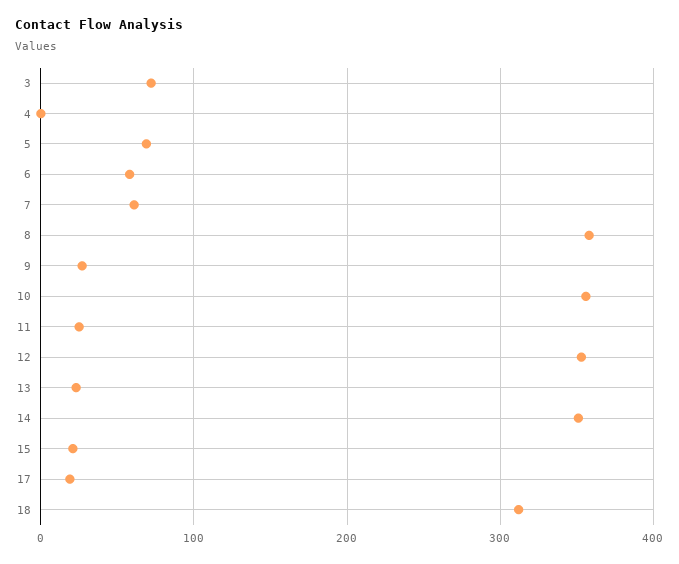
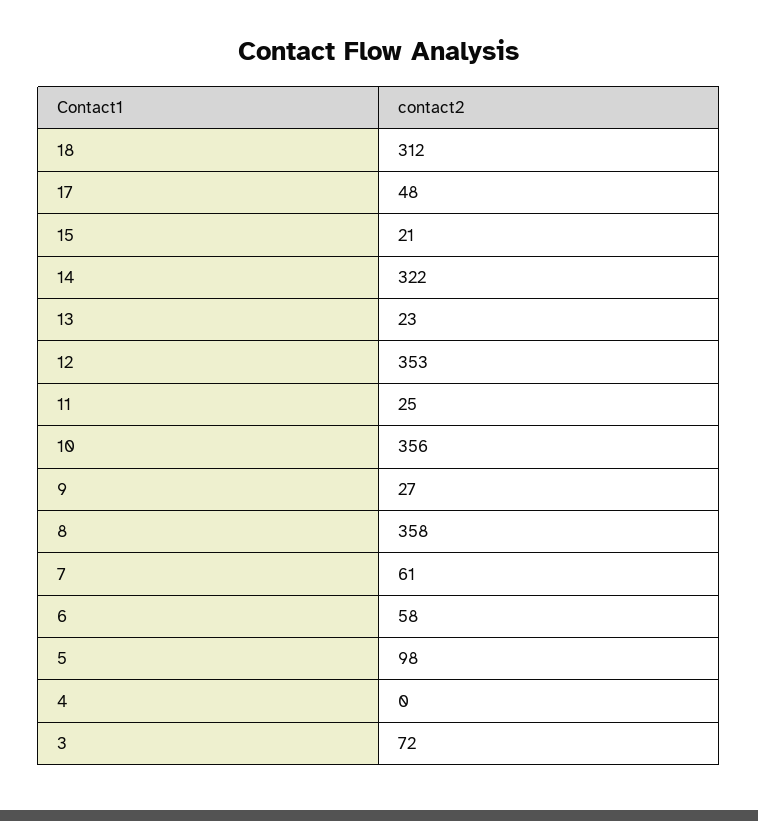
5: 70 -> 98
14: 350 -> 322
17: 20 -> 48

